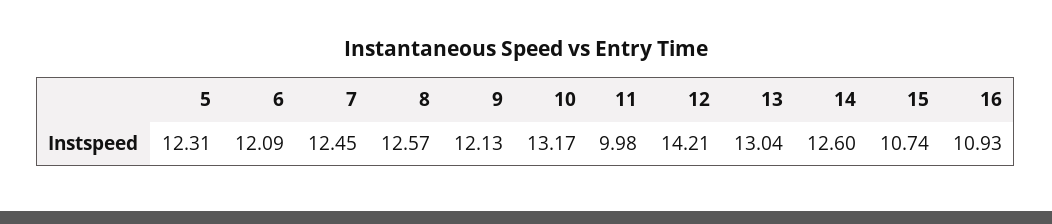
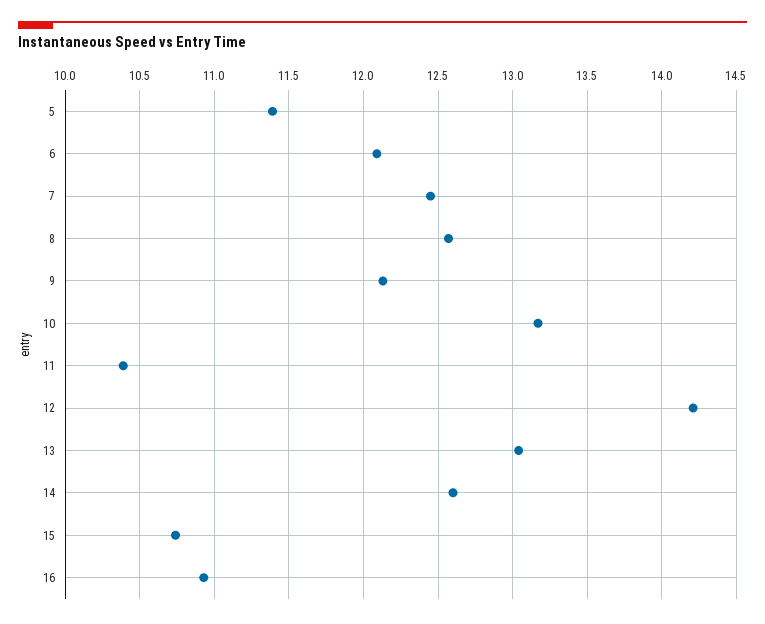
5: 12.31 -> 11.4
11: 9.98 -> 10.4

